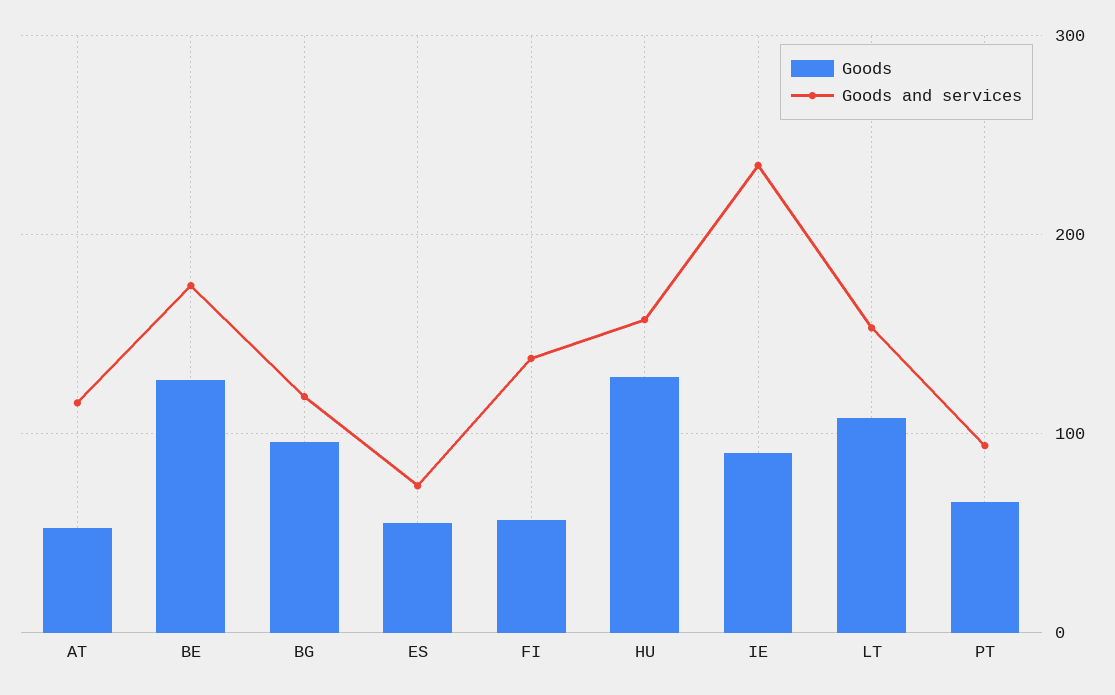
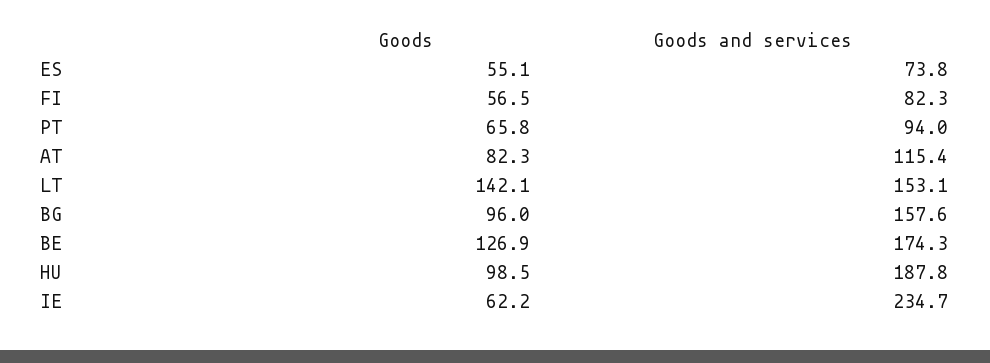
Goods, AT: 50 -> 82.3
Goods and services, BG: 120 -> 157.6
Goods and services, FI: 140 -> 82.3
Goods, HU: 130 -> 98.5
Goods and services, HU: 160 -> 187.8
Goods, IE: 90 -> 62.2
Goods, LT: 110 -> 142.1

